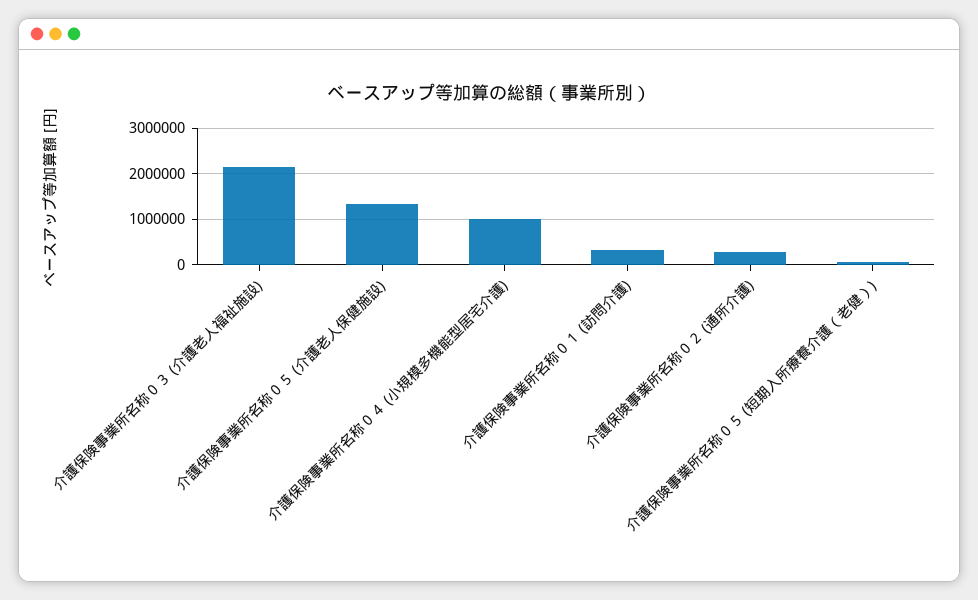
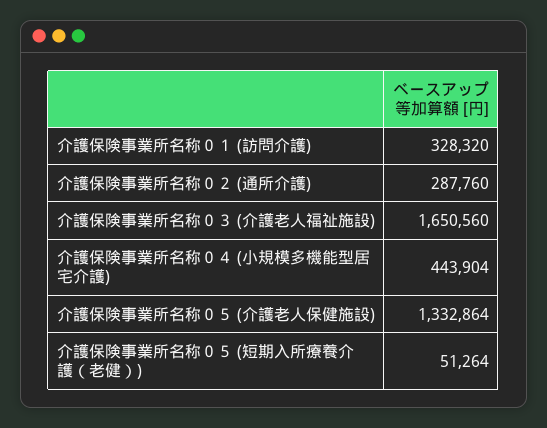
介護保険事業所名称０３ (介護老人福祉施設): 2200000 -> 1650560
介護保険事業所名称０４ (小規模多機能型居宅介護): 1000000 -> 443904

